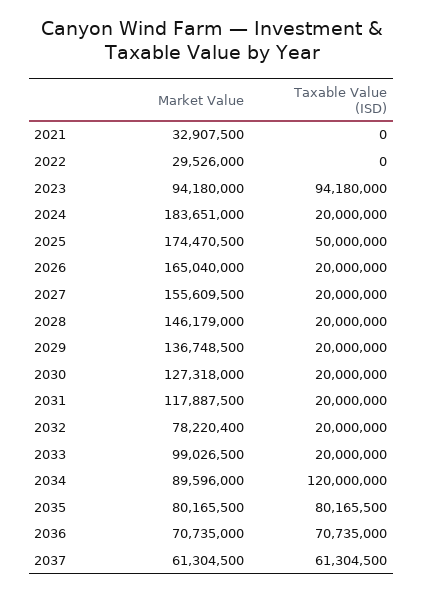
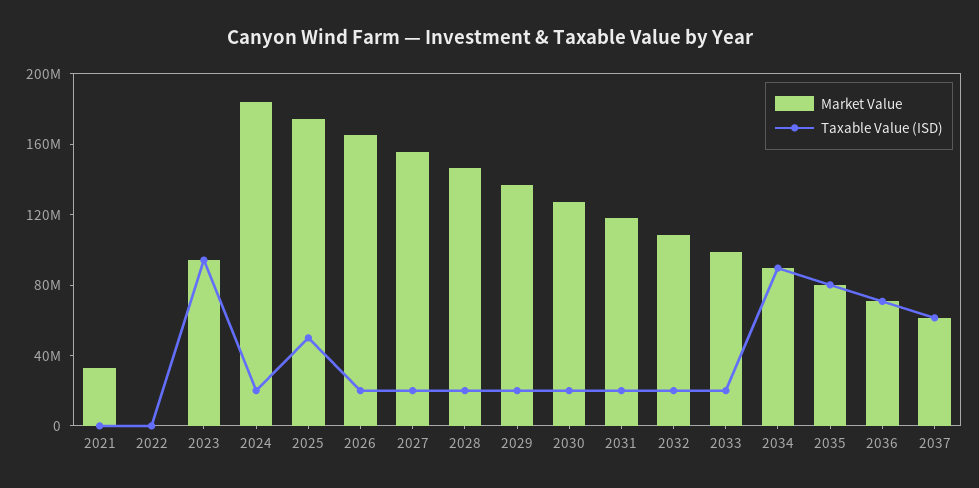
Market Value, 2022: 29526000 -> 0
Market Value, 2032: 78220400 -> 110000000
Taxable Value (ISD), 2034: 120000000 -> 90000000

